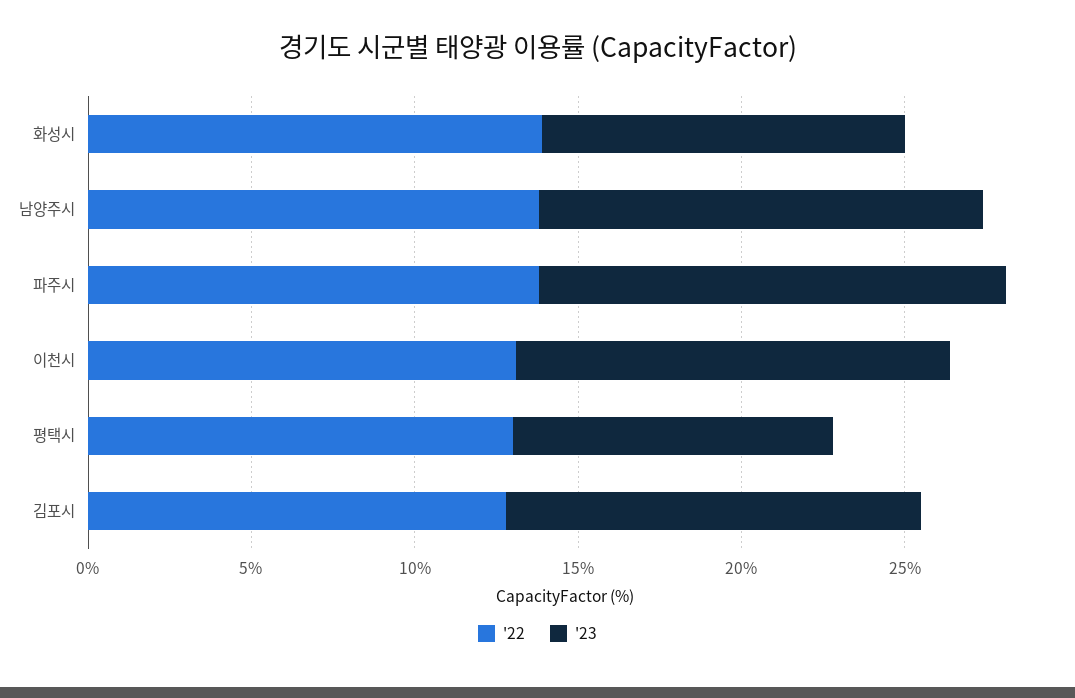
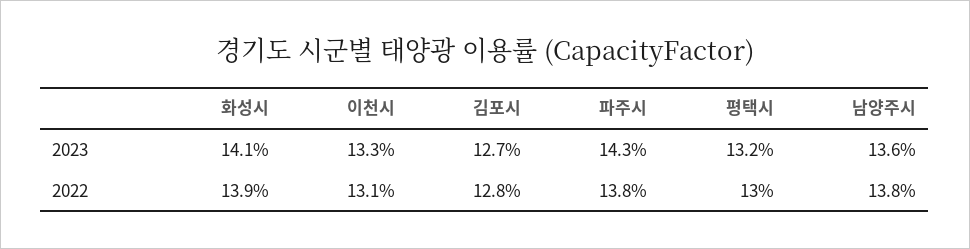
'23, 화성시: 11 -> 14.1
'23, 평택시: 10 -> 13.2

